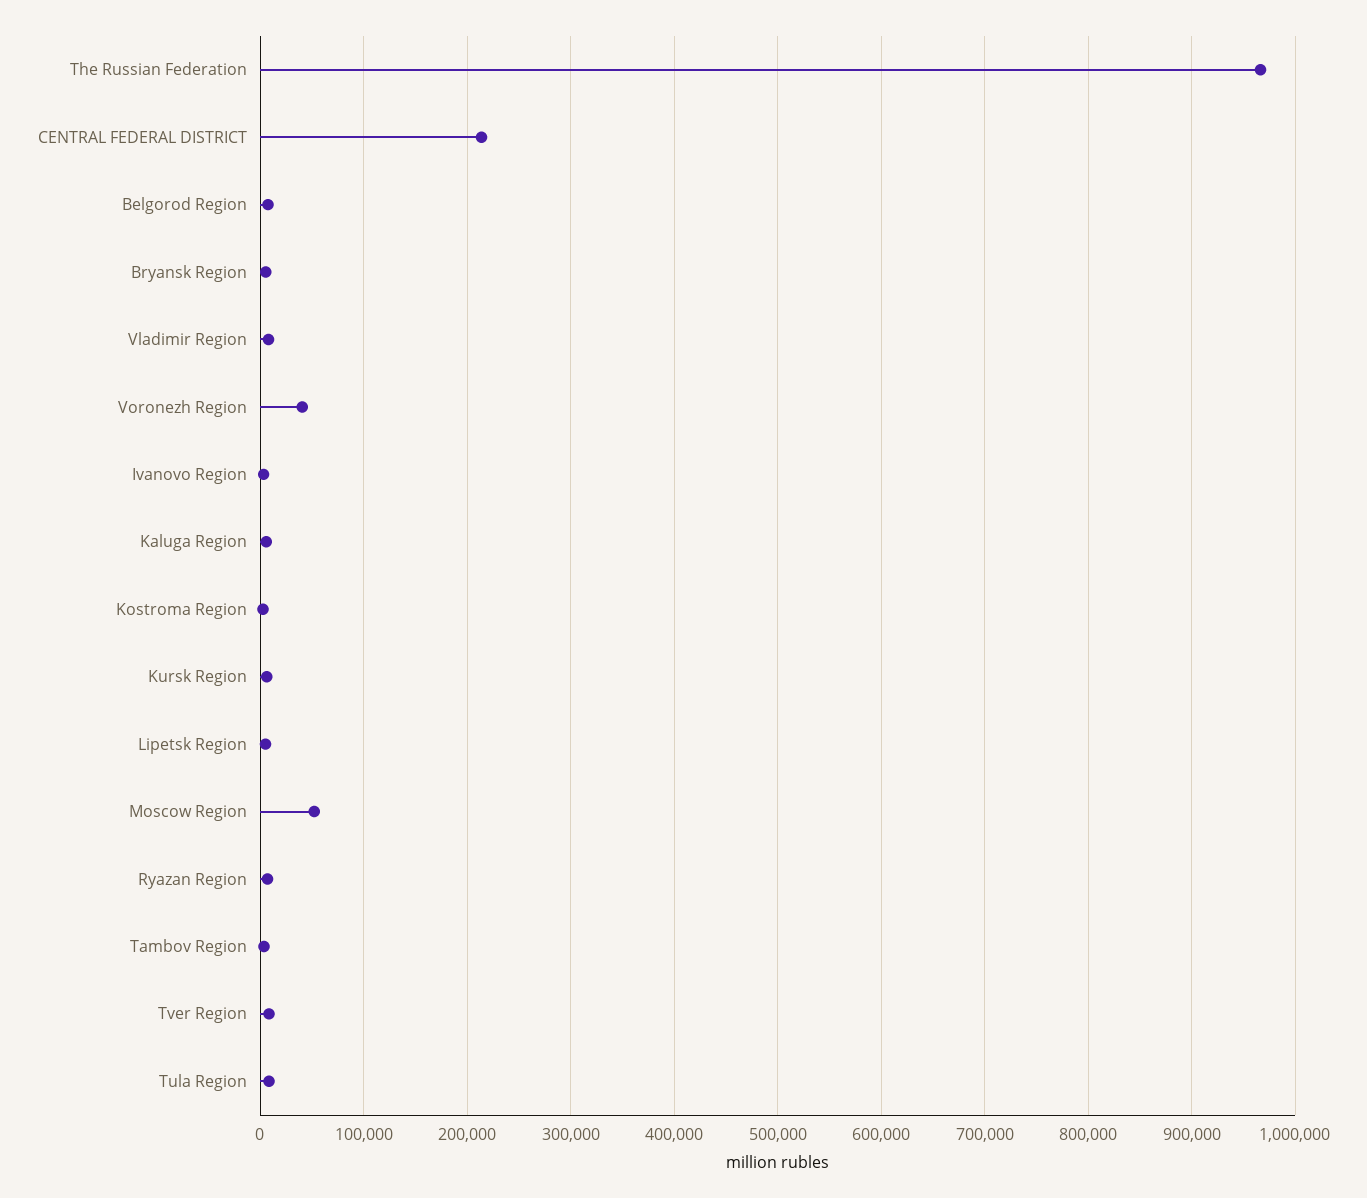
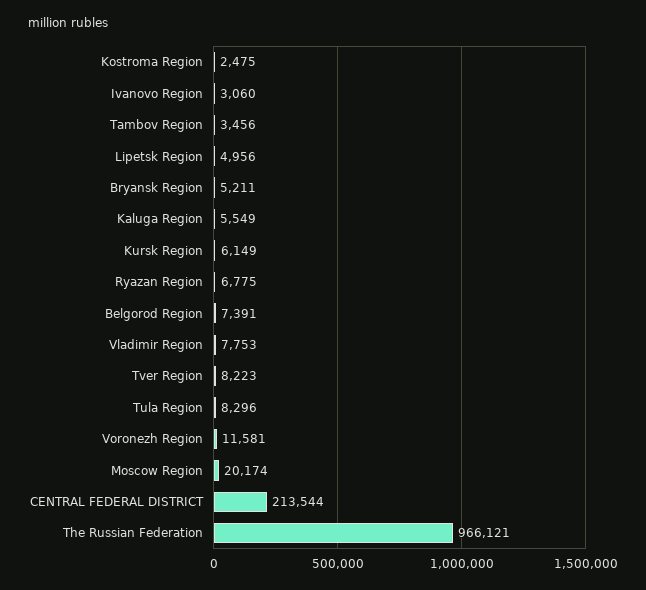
Voronezh Region: 40000 -> 11581
Moscow Region: 50000 -> 20174

